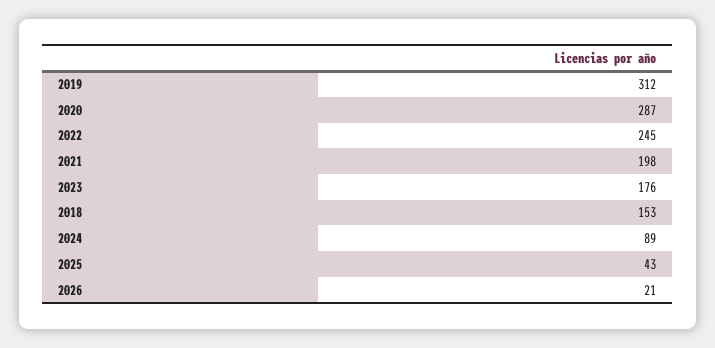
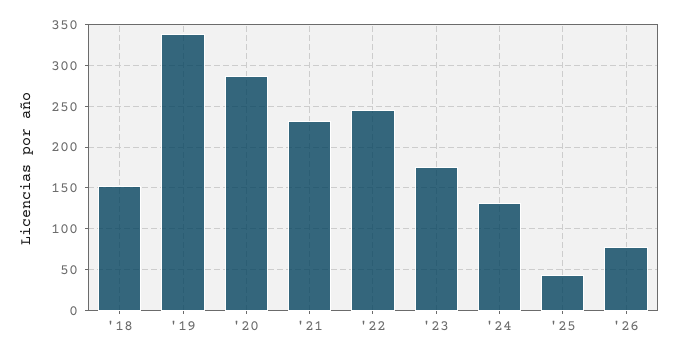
2019: 312 -> 340
2021: 198 -> 230
2024: 89 -> 130
2026: 21 -> 80

